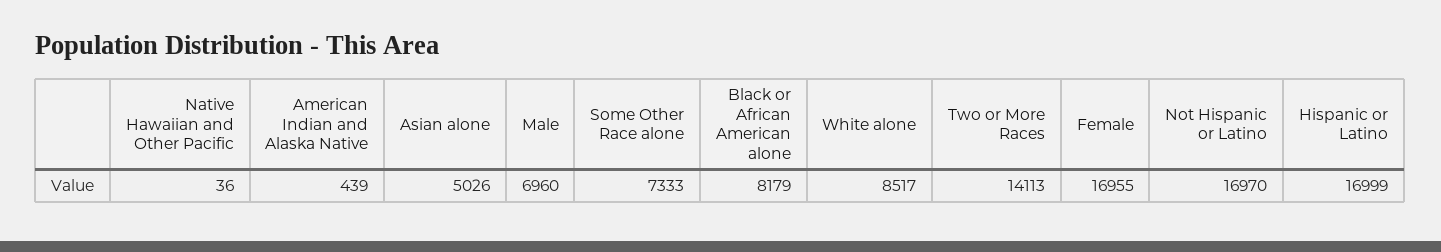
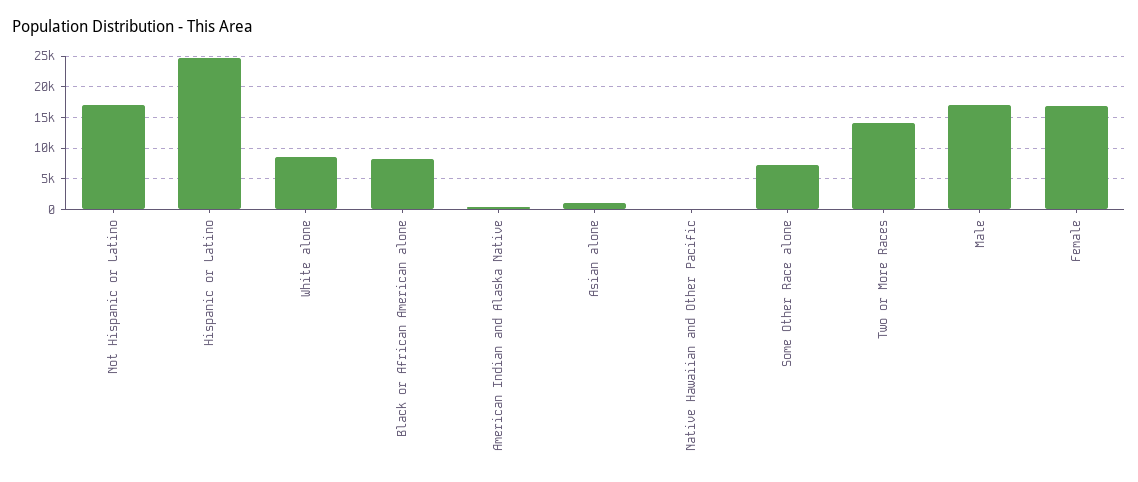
Asian alone: 5026 -> 1000
Male: 6960 -> 17000
Hispanic or Latino: 16999 -> 25000

